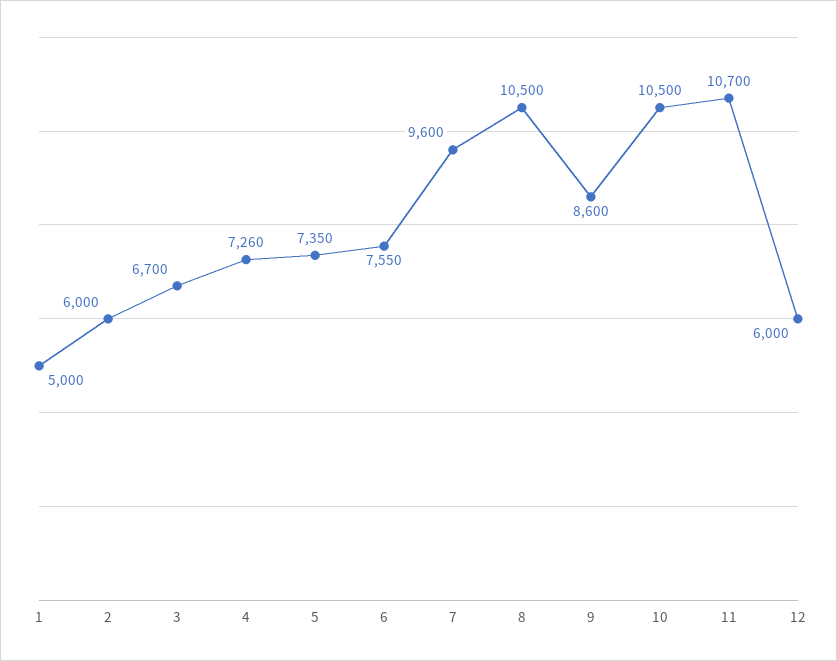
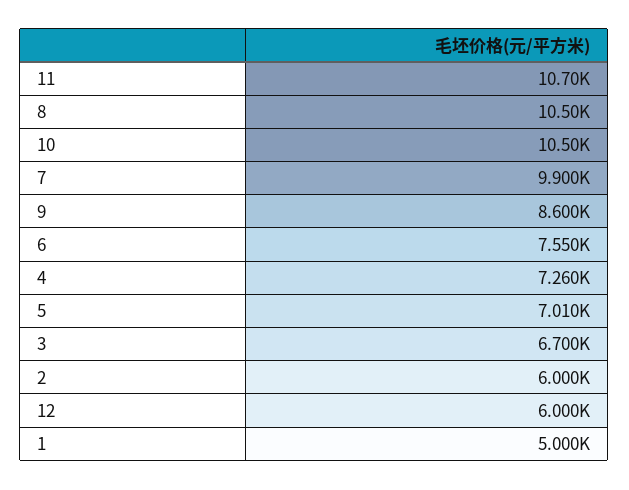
5: 7350 -> 7010
7: 9600 -> 9900

